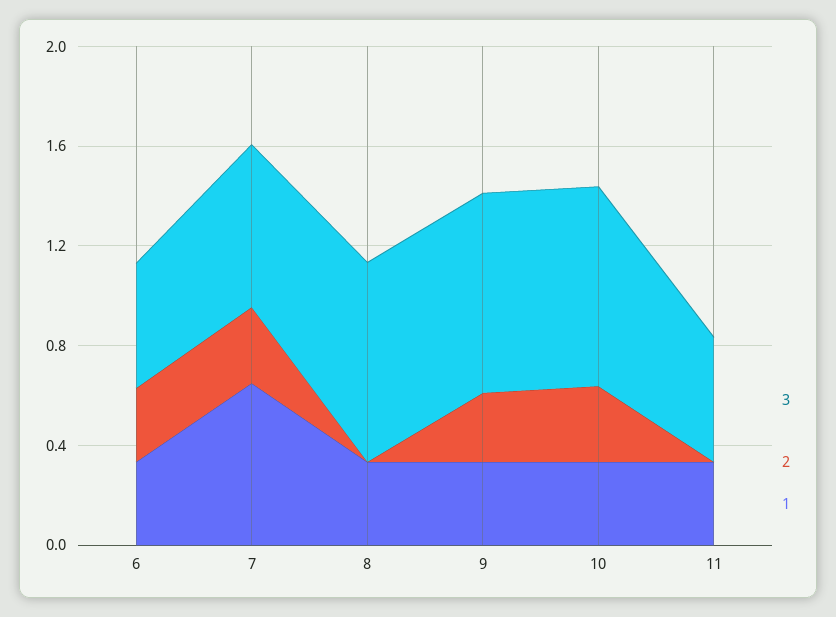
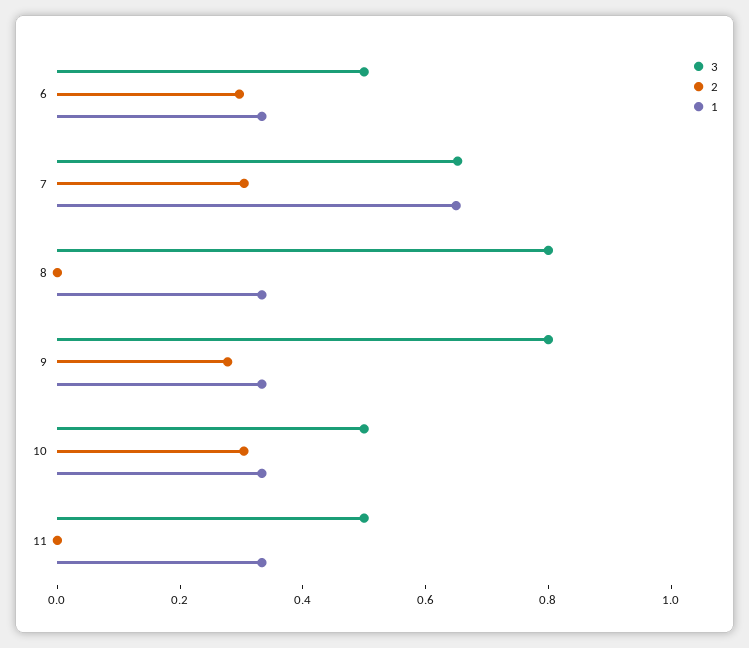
3, 10: 0.8 -> 0.5

